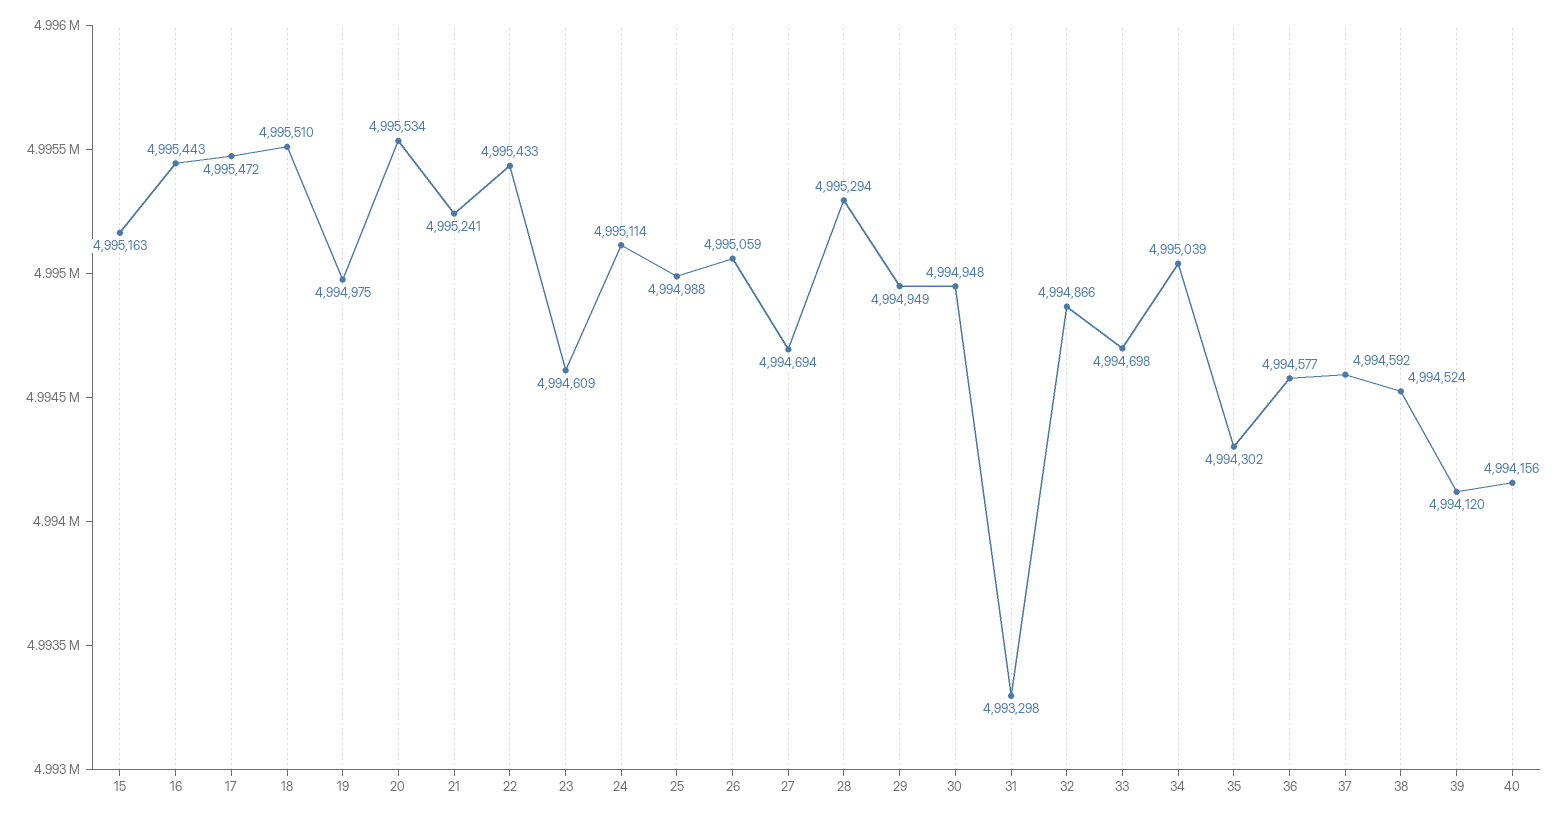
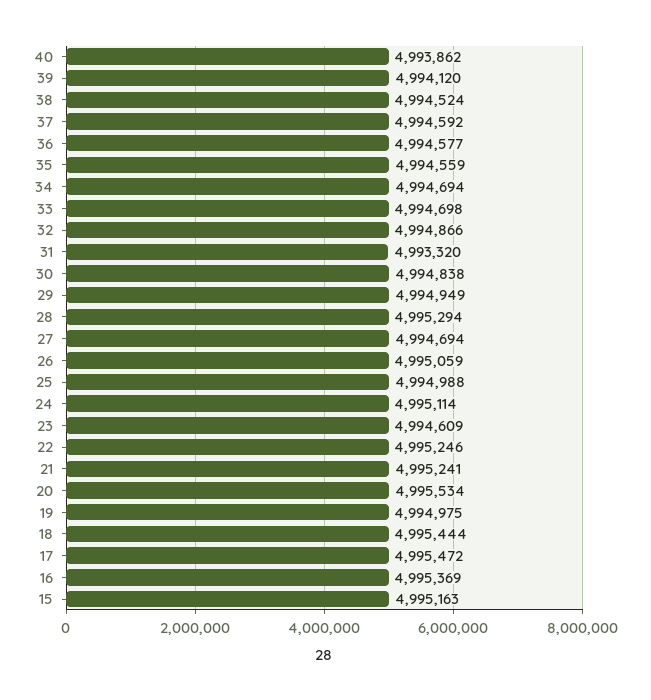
16: 4995443 -> 4995369
18: 4995510 -> 4995444
22: 4995433 -> 4995246
30: 4994948 -> 4994838
31: 4993298 -> 4993320
34: 4995039 -> 4994694
35: 4994302 -> 4994559
40: 4994156 -> 4993862

